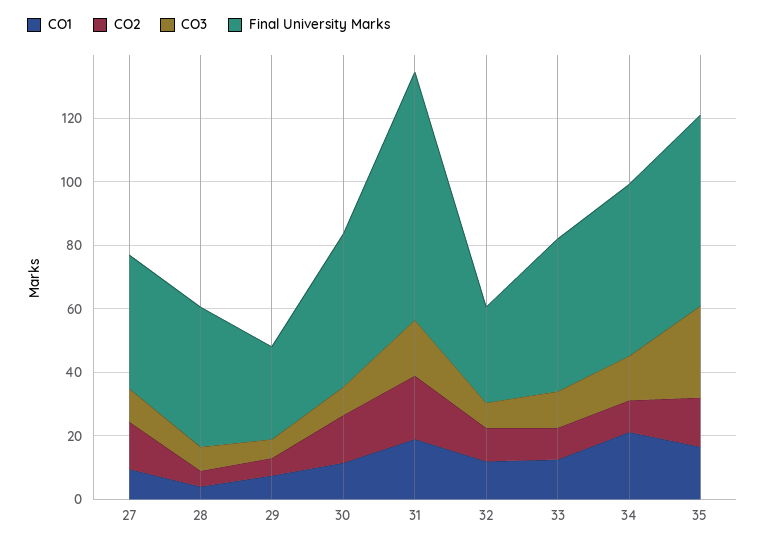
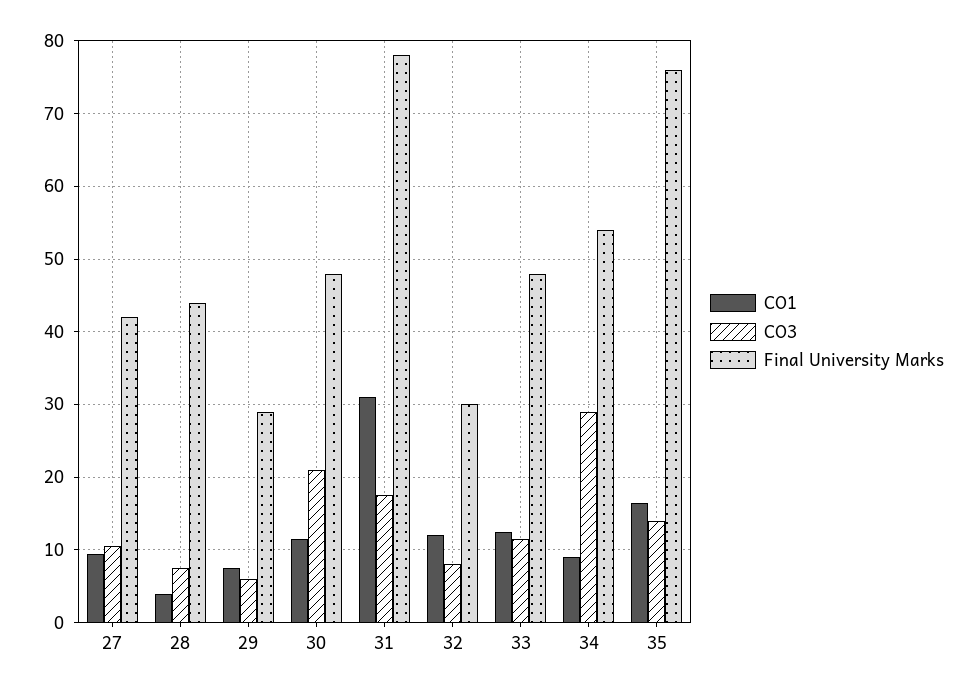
CO2, 27: 15 -> none
CO2, 28: 5 -> none
CO2, 29: 5 -> none
CO2, 30: 15 -> none
CO3, 30: 10 -> 21
CO1, 31: 20 -> 31
CO2, 31: 20 -> none
CO2, 32: 10 -> none
CO2, 33: 10 -> none
CO1, 34: 20 -> 9
CO2, 34: 10 -> none
CO3, 34: 15 -> 29
CO2, 35: 15 -> none
CO3, 35: 30 -> 14
Final University Marks, 35: 60 -> 76

